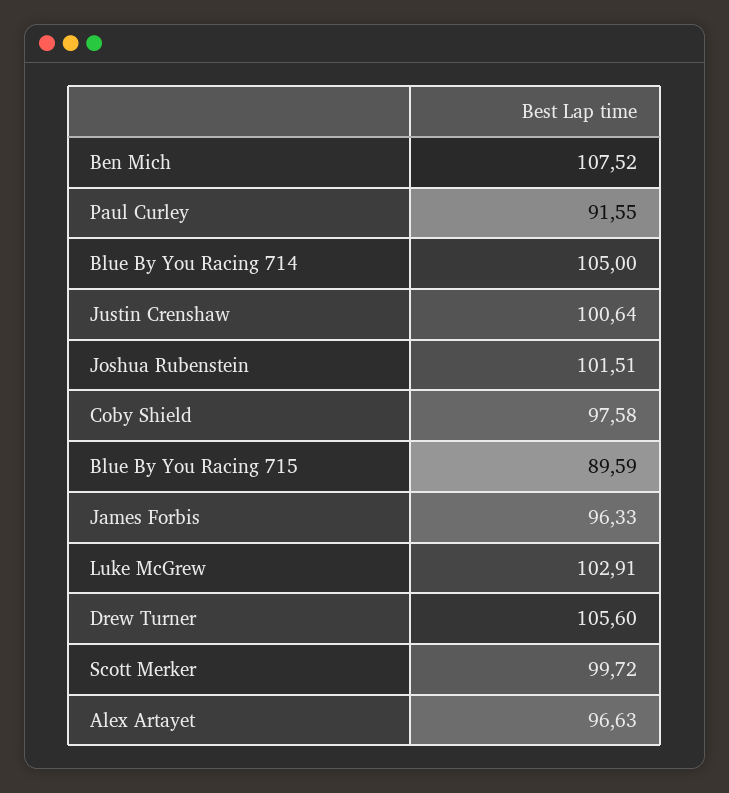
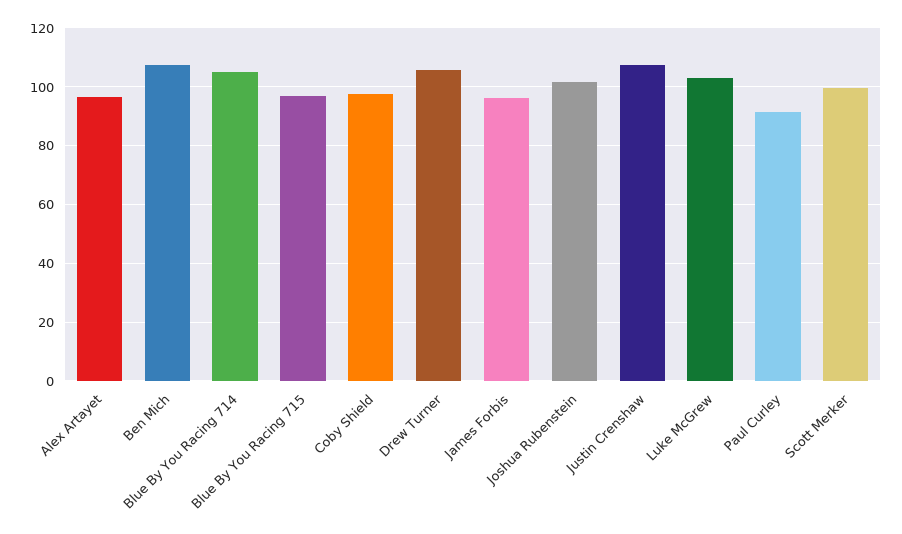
Justin Crenshaw: 100.64 -> 107.5
Blue By You Racing 715: 89.59 -> 97.5

